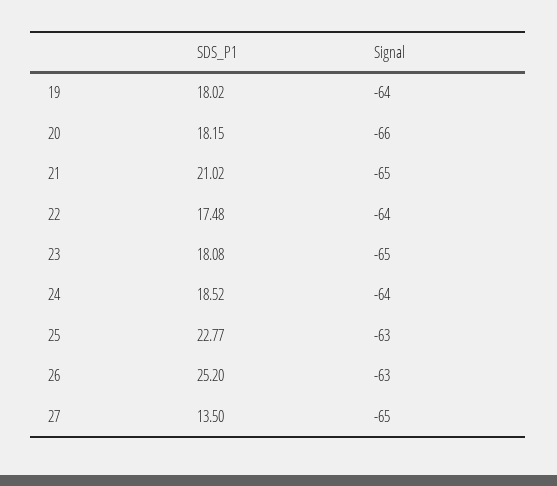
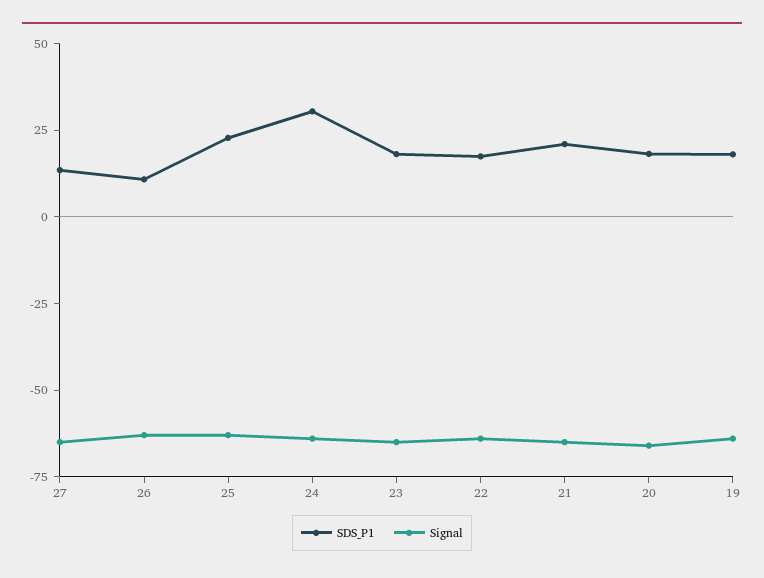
SDS_P1, 24: 18.52 -> 30
SDS_P1, 26: 25.2 -> 10

